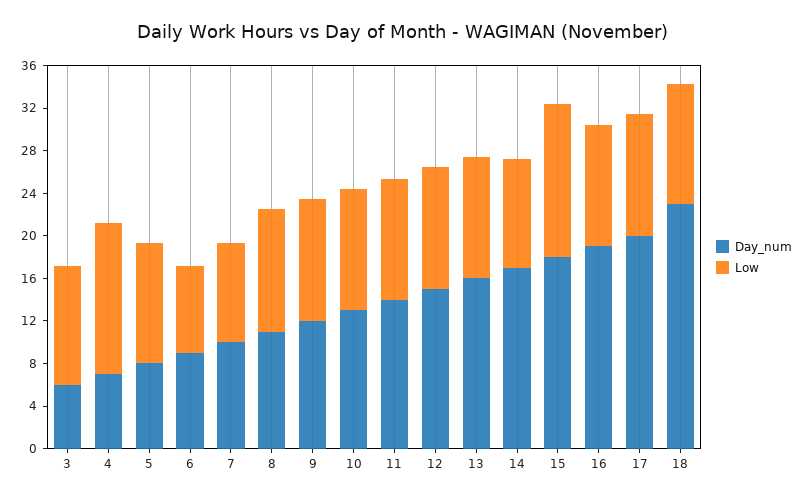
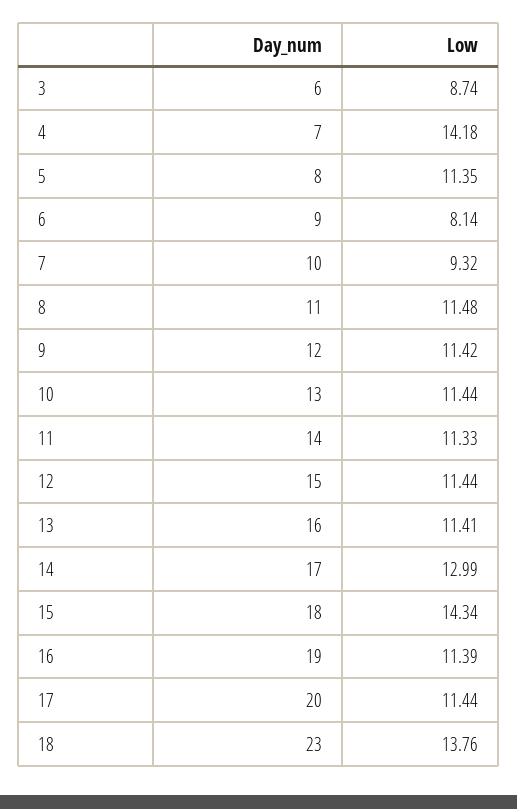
Low, 3: 11 -> 8.74
Low, 14: 10 -> 12.99
Low, 18: 11 -> 13.76

